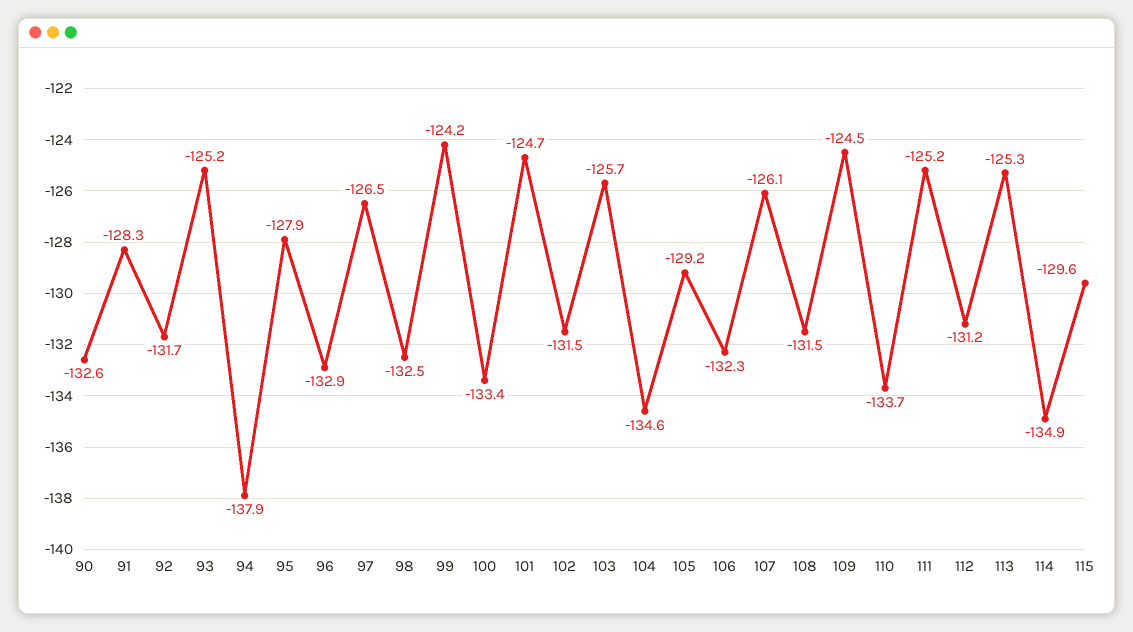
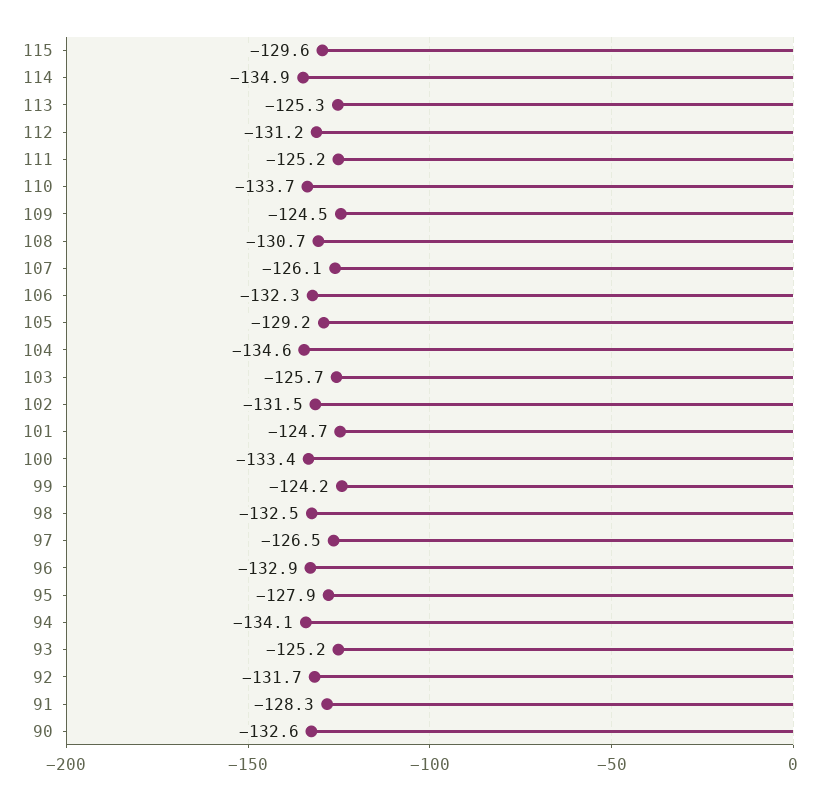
94: -137.9 -> -134.1
108: -131.5 -> -130.7

